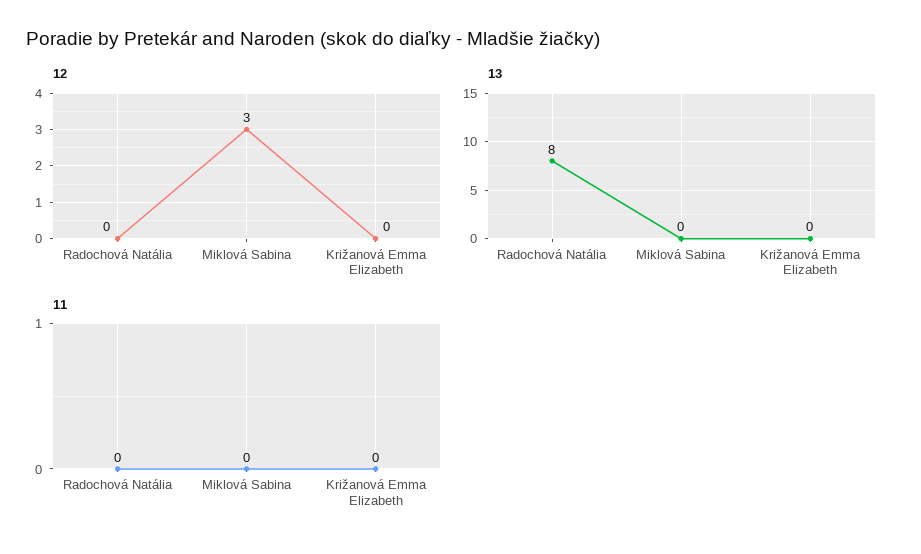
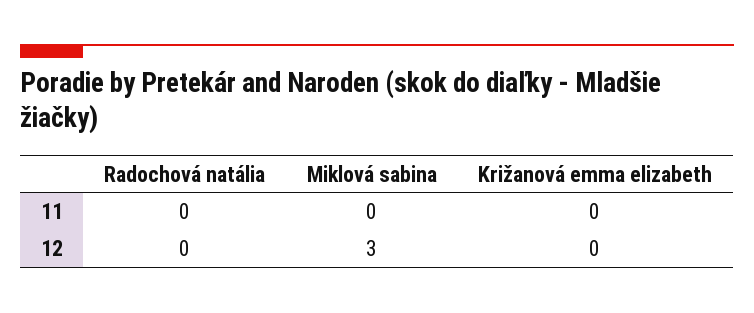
13, Radochová Natália: 8 -> none
13, Miklová Sabina: 0 -> none
13, Križanová Emma Elizabeth: 0 -> none

